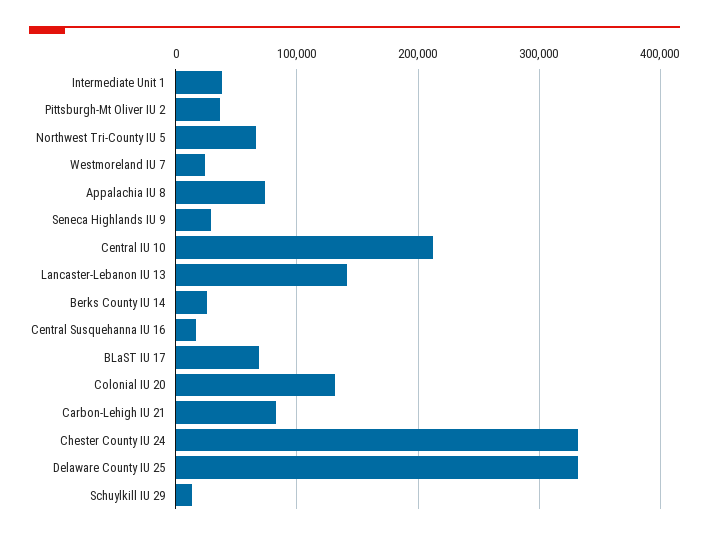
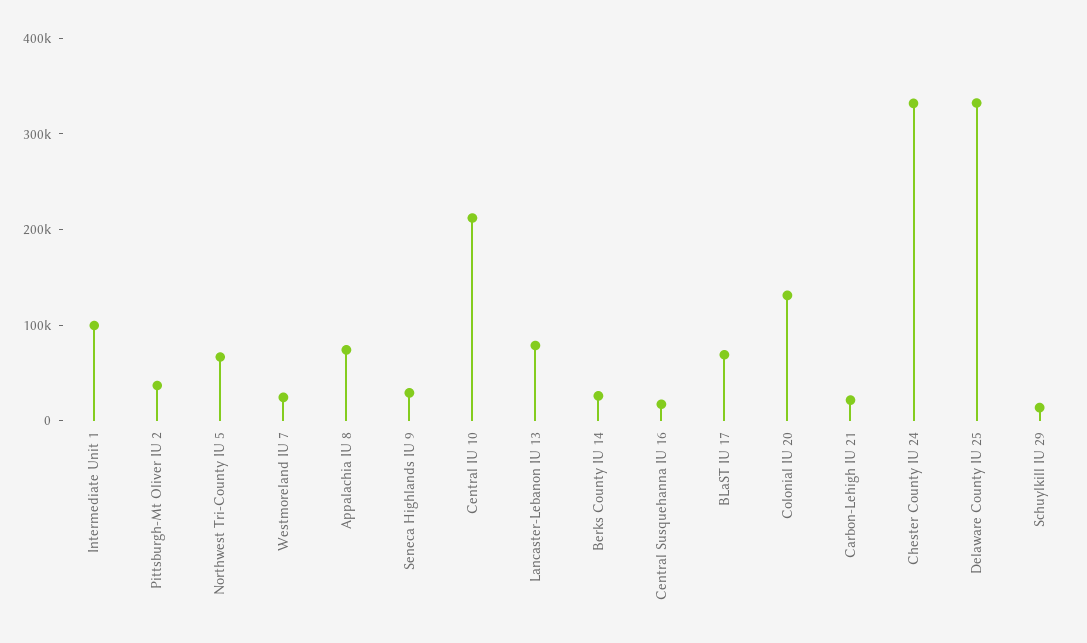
Intermediate Unit 1: 40000 -> 100000
Lancaster-Lebanon IU 13: 140000 -> 80000
Carbon-Lehigh IU 21: 80000 -> 20000

